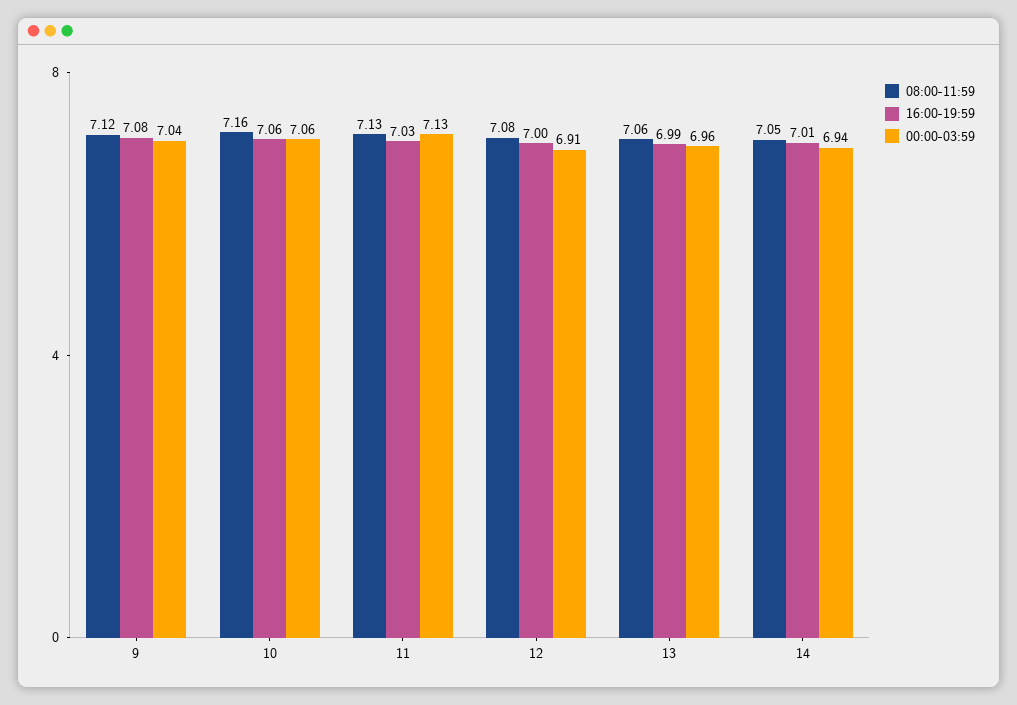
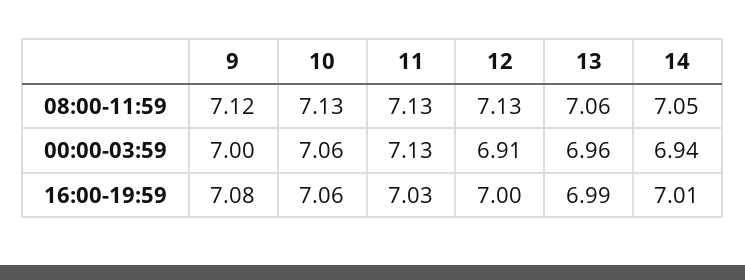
00:00-03:59, 9: 7.04 -> 7
08:00-11:59, 10: 7.16 -> 7.13
08:00-11:59, 12: 7.08 -> 7.13

